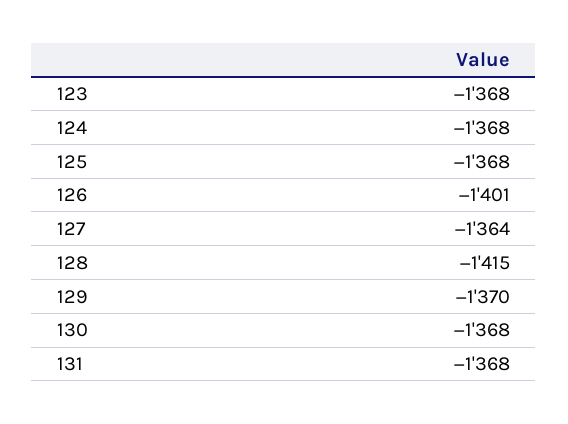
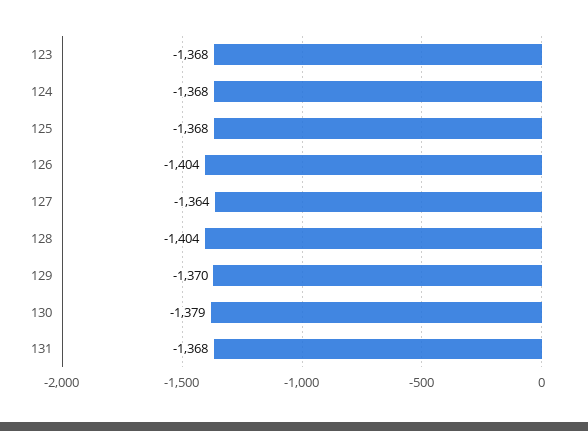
126: -1401 -> -1404
128: -1415 -> -1404
130: -1368 -> -1379

